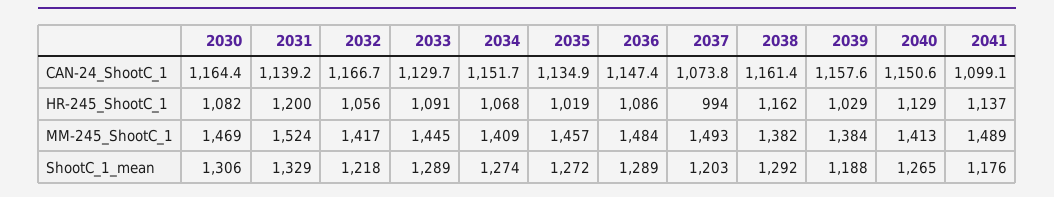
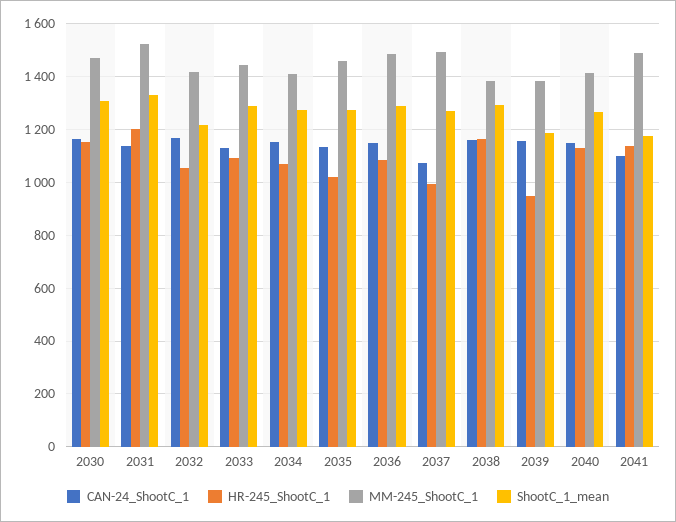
HR-245_ShootC_1, 2030: 1082 -> 1150
HR-245_ShootC_1, 2039: 1029 -> 950
ShootC_1_mean, 2037: 1203 -> 1275

